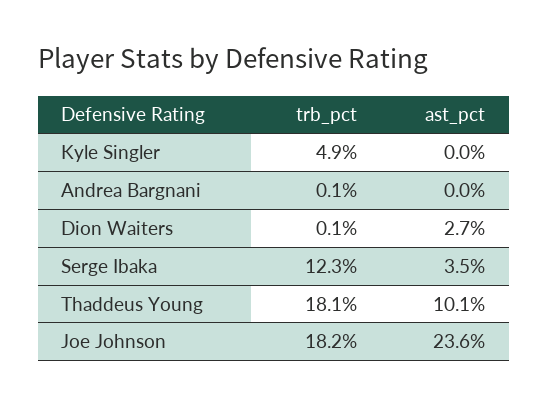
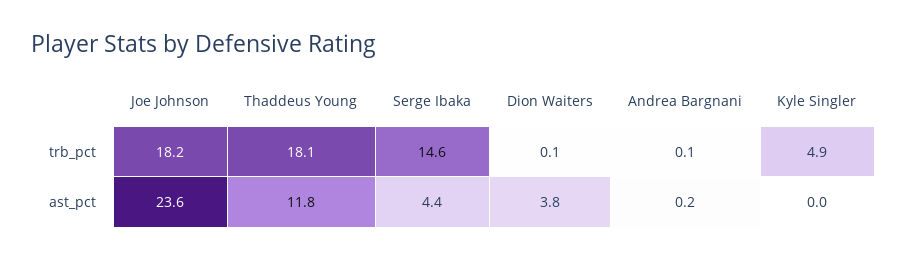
ast_pct, Andrea Bargnani: 0 -> 0.2
ast_pct, Dion Waiters: 2.7 -> 3.8
trb_pct, Serge Ibaka: 12.3 -> 14.6
ast_pct, Serge Ibaka: 3.5 -> 4.4
ast_pct, Thaddeus Young: 10.1 -> 11.8

